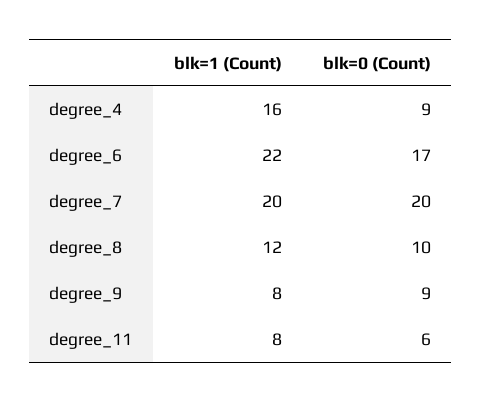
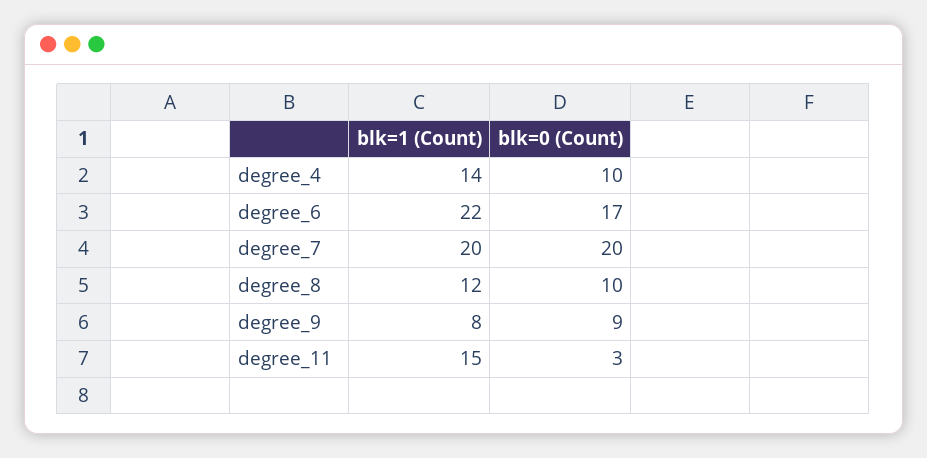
blk=1 (Count), degree_4: 16 -> 14
blk=0 (Count), degree_4: 9 -> 10
blk=1 (Count), degree_11: 8 -> 15
blk=0 (Count), degree_11: 6 -> 3

